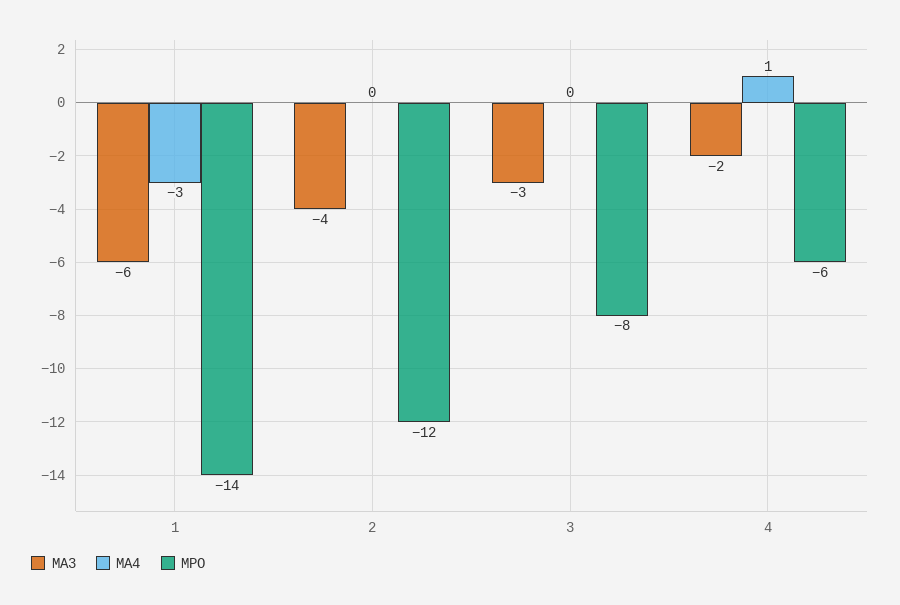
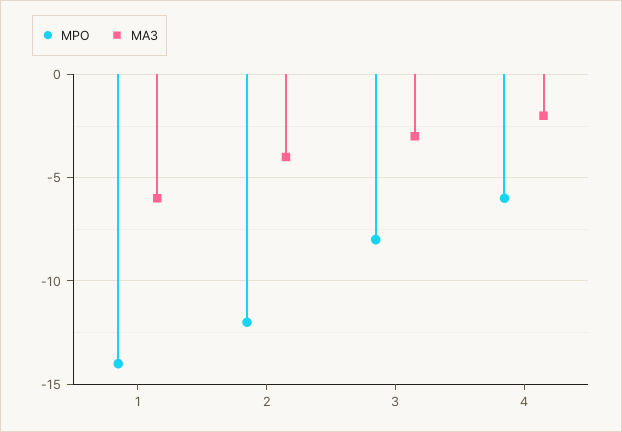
MA4, 1: -3 -> none
MA4, 2: 0 -> none
MA4, 3: 0 -> none
MA4, 4: 1 -> none

